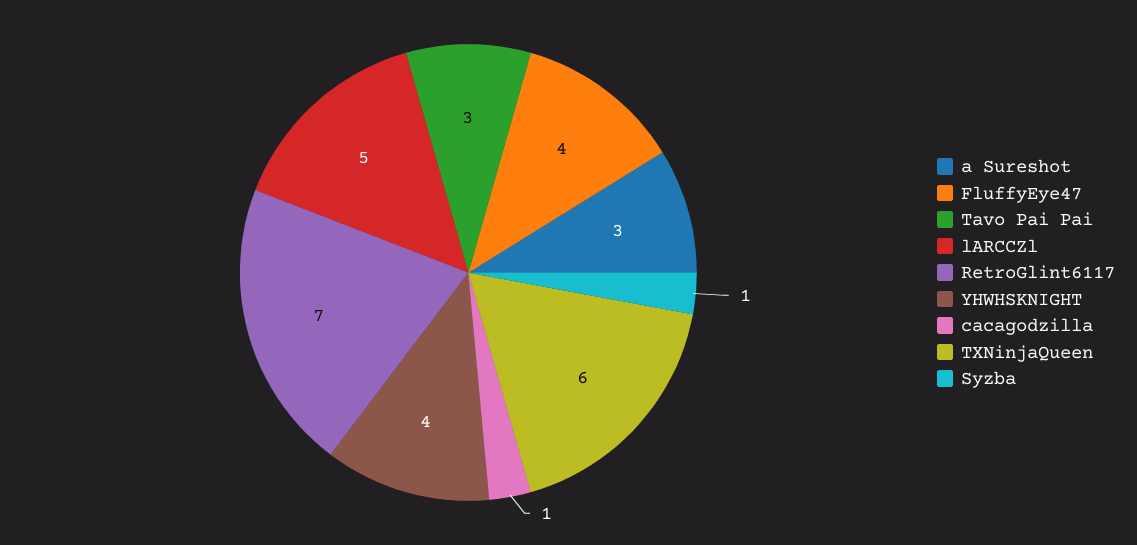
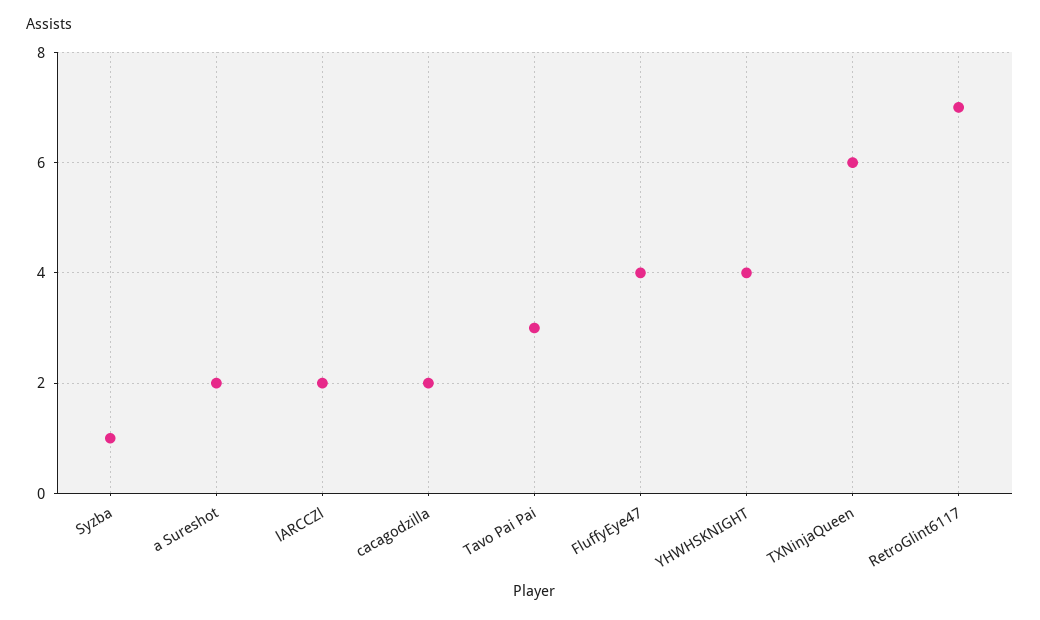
a Sureshot: 3 -> 2
lARCCZl: 5 -> 2
cacagodzilla: 1 -> 2

